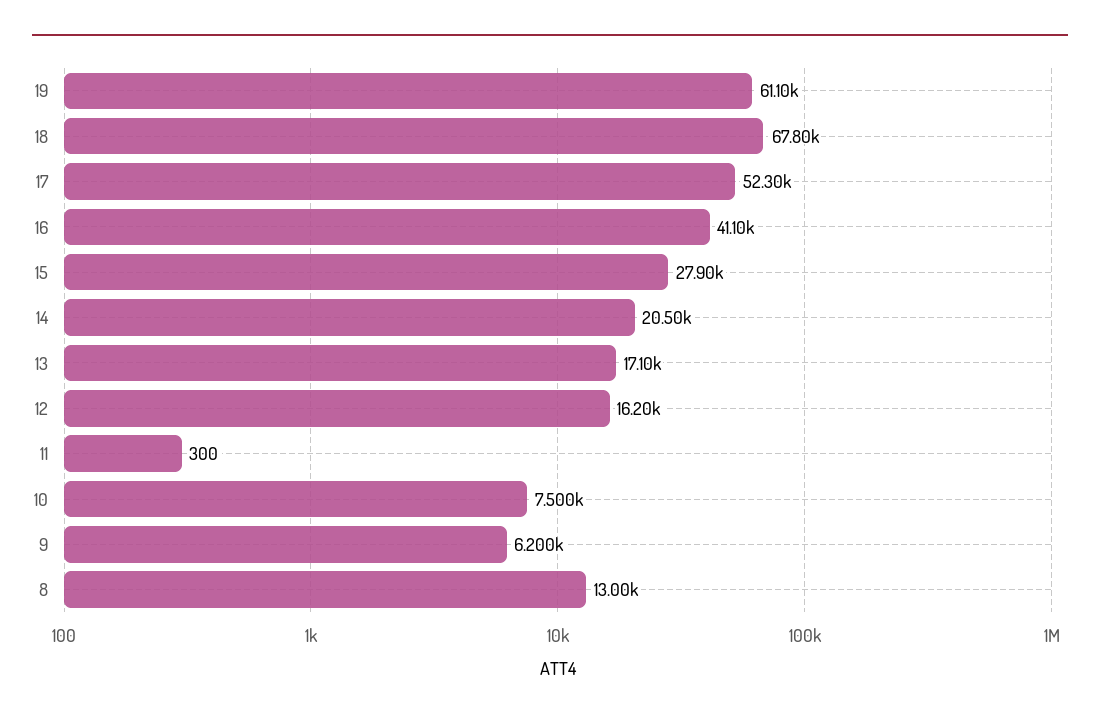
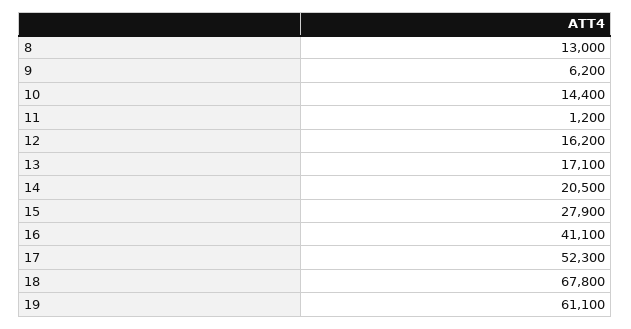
11: 300 -> 1200
10: 7500 -> 14400

